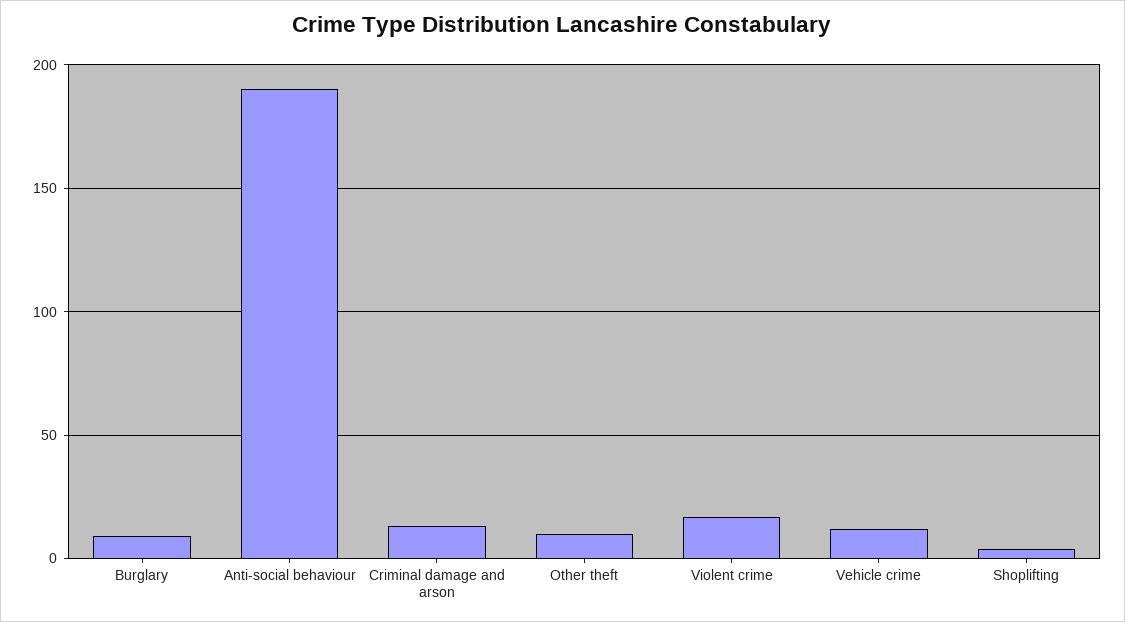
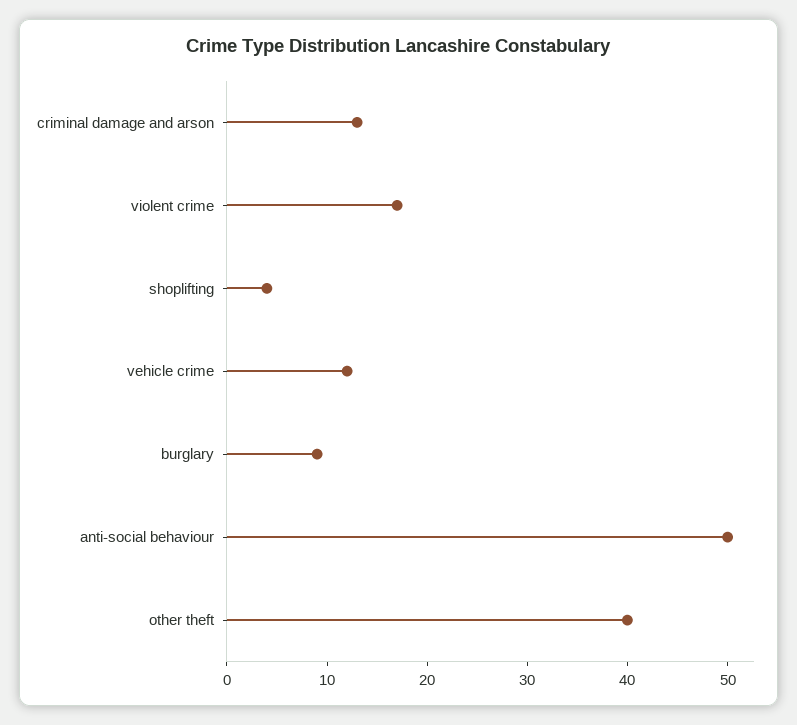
Anti-social behaviour: 190 -> 50
Other theft: 10 -> 40

